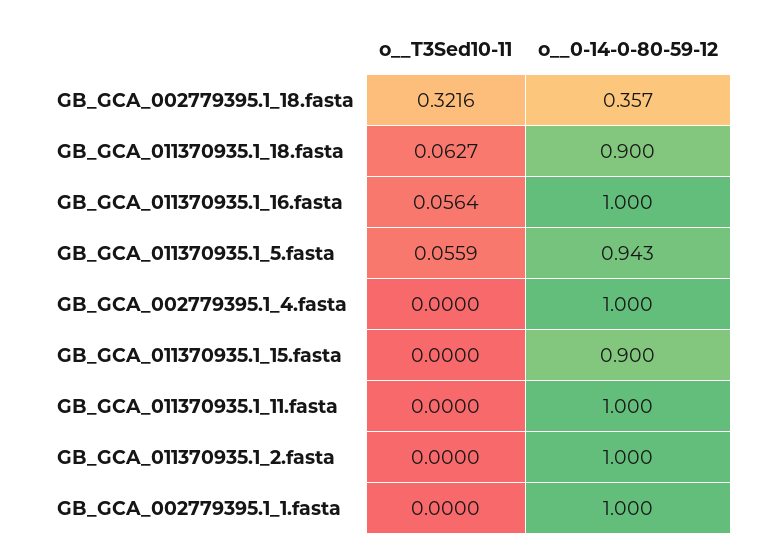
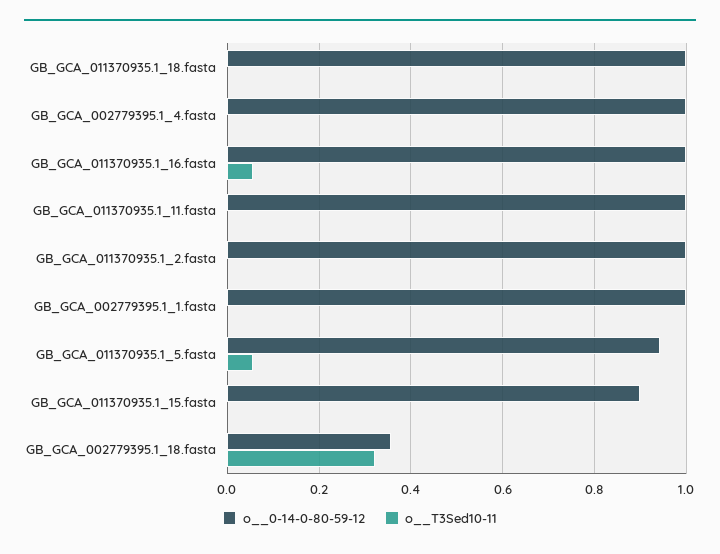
o__T3Sed10-11, GB_GCA_011370935.1_18.fasta: 0.0627 -> 0
o__0-14-0-80-59-12, GB_GCA_011370935.1_18.fasta: 0.9 -> 1

